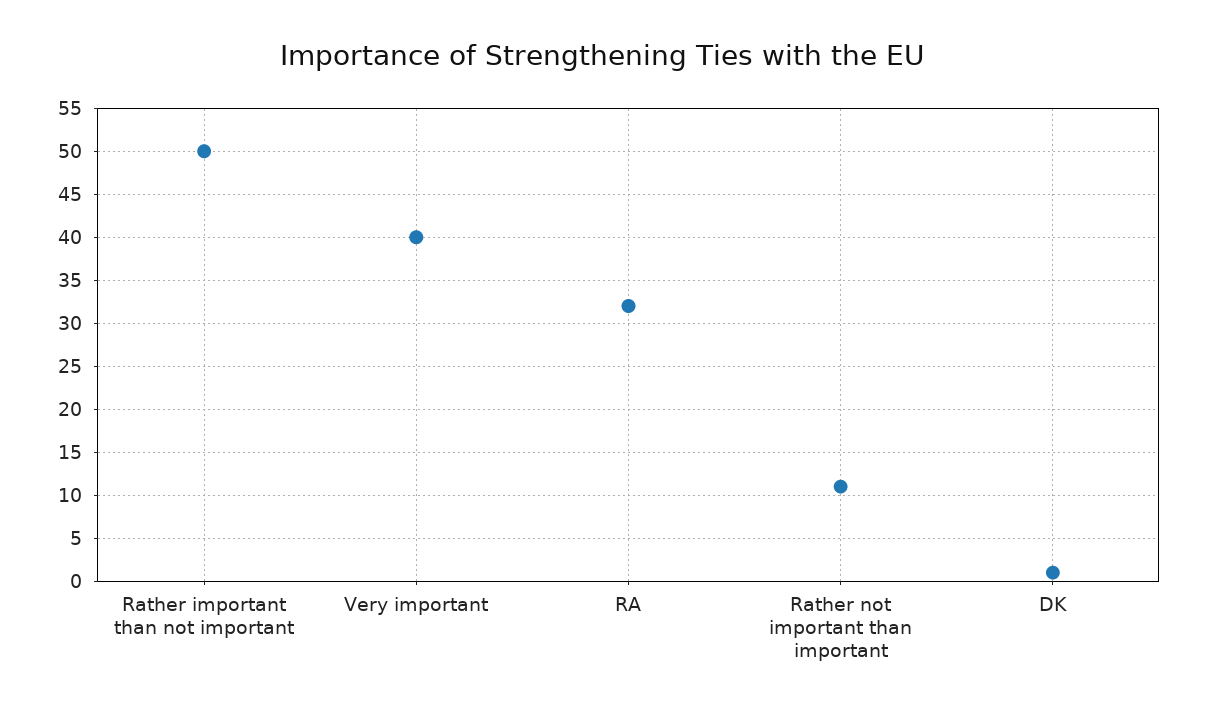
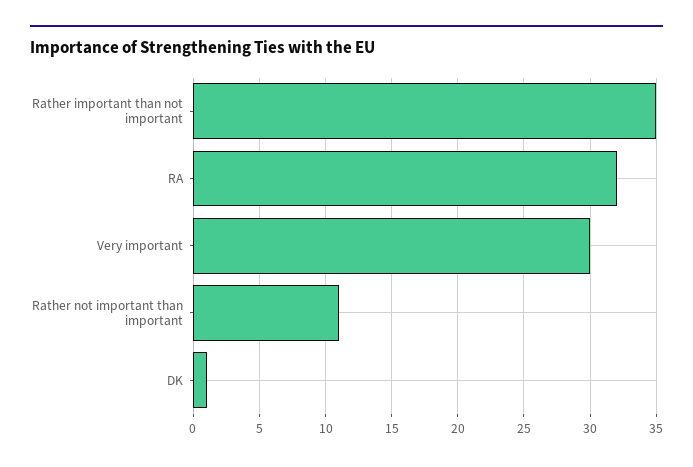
Rather important than not important: 50 -> 35
Very important: 40 -> 30

